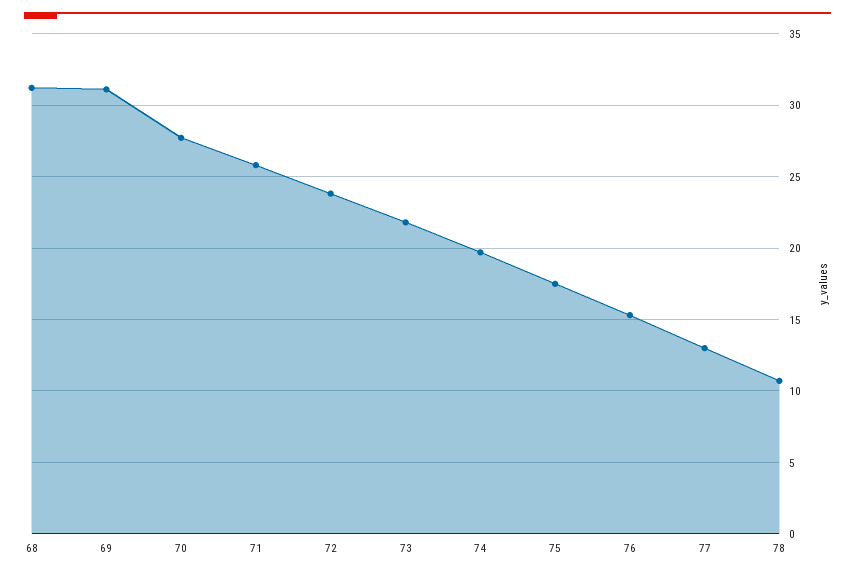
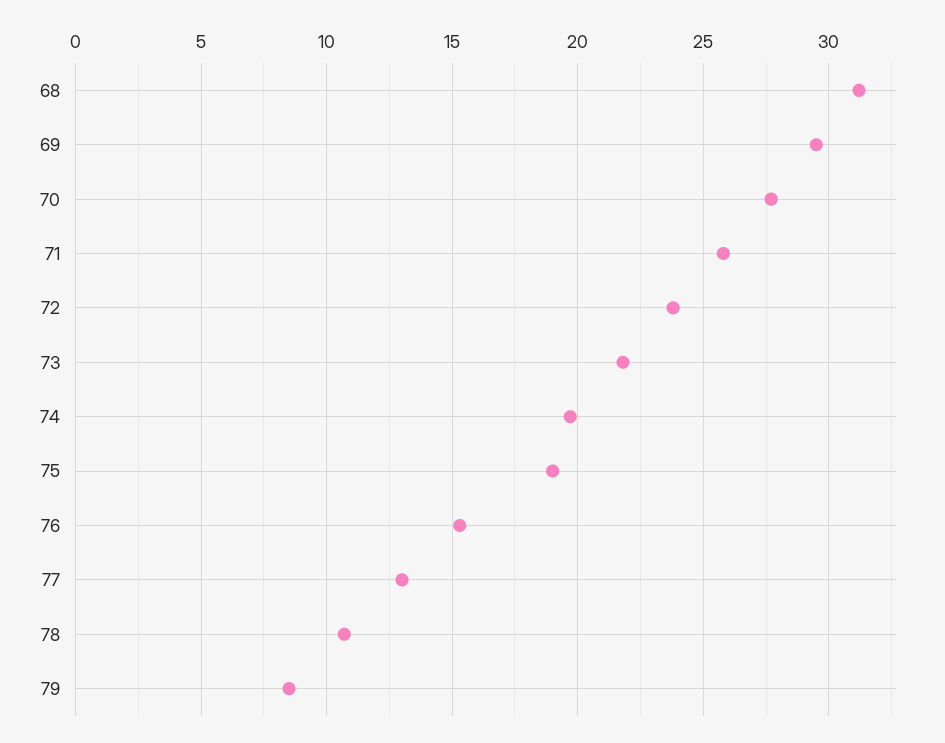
69: 31 -> 29.5
75: 17.5 -> 19
79: none -> 8.5

